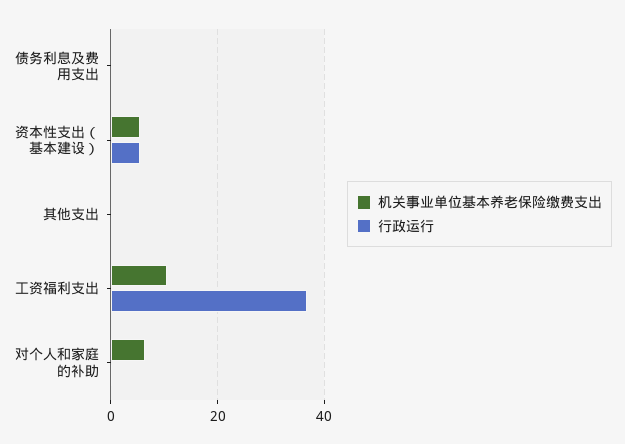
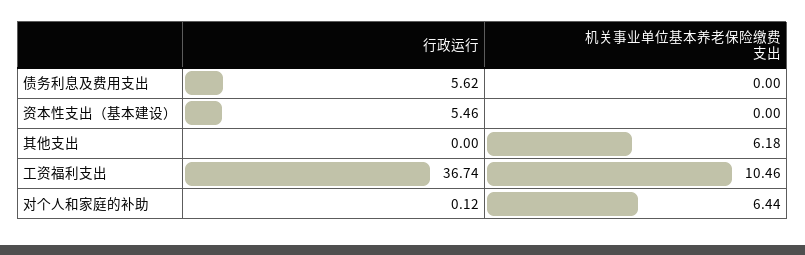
行政运行, 债务利息及费用支出: 0 -> 5.62
机关事业单位基本养老保险缴费支出, 资本性支出（基本建设）: 6 -> 0
机关事业单位基本养老保险缴费支出, 其他支出: 0 -> 6.18

